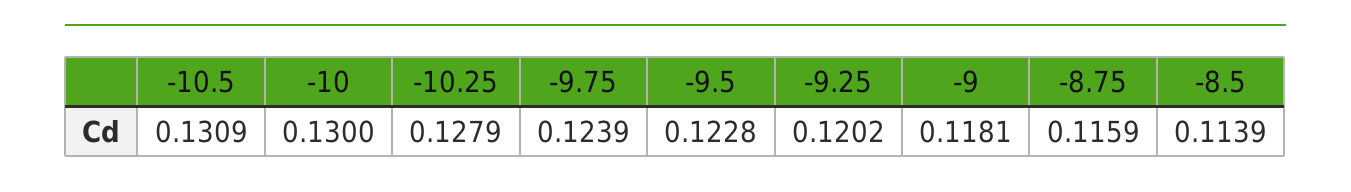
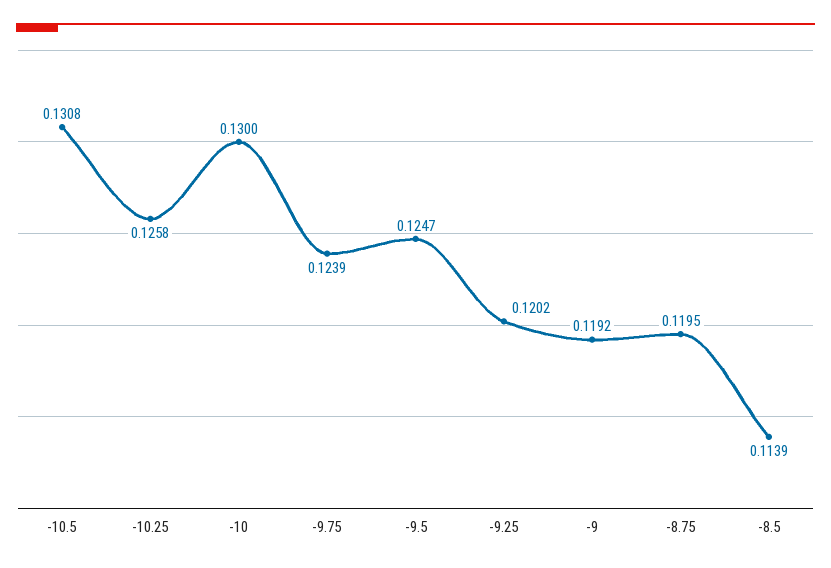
-10.5: 0.1309 -> 0.1308
-10.25: 0.1279 -> 0.1258
-9.5: 0.1228 -> 0.1247
-9: 0.1181 -> 0.1192
-8.75: 0.1159 -> 0.1195

